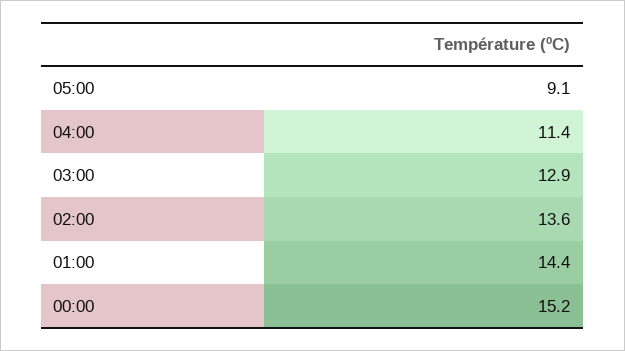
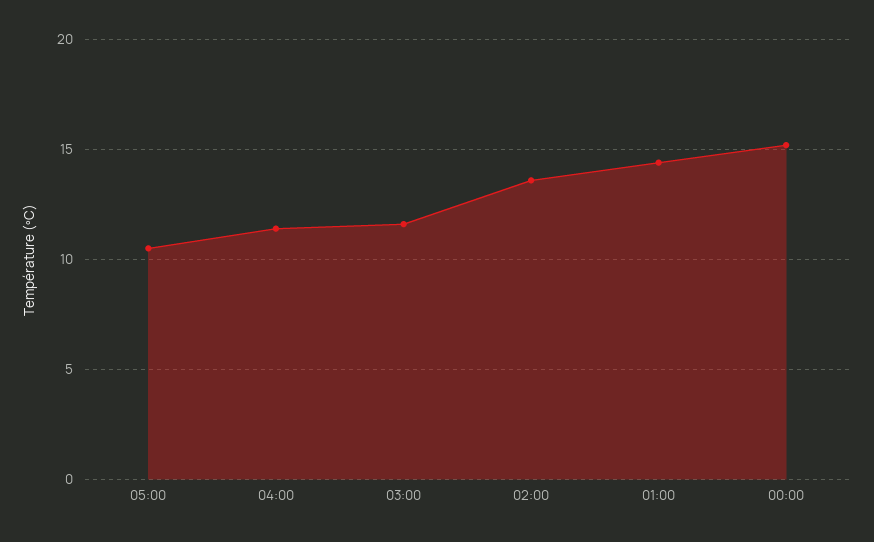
05:00: 9.1 -> 10.5
03:00: 12.9 -> 11.5

